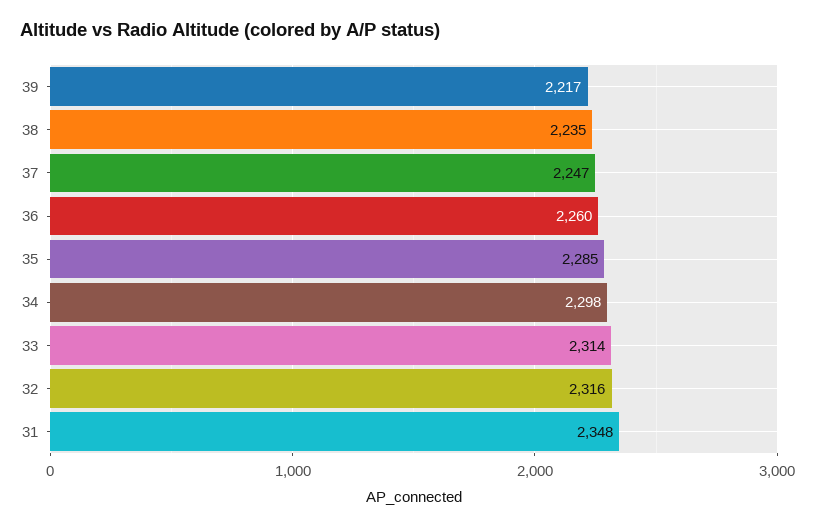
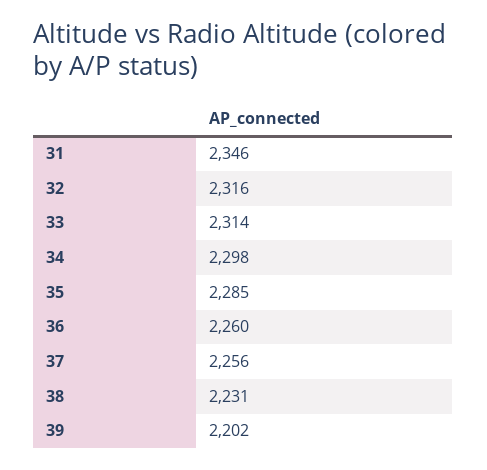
39: 2217 -> 2202
38: 2235 -> 2231
37: 2247 -> 2256
31: 2348 -> 2346

